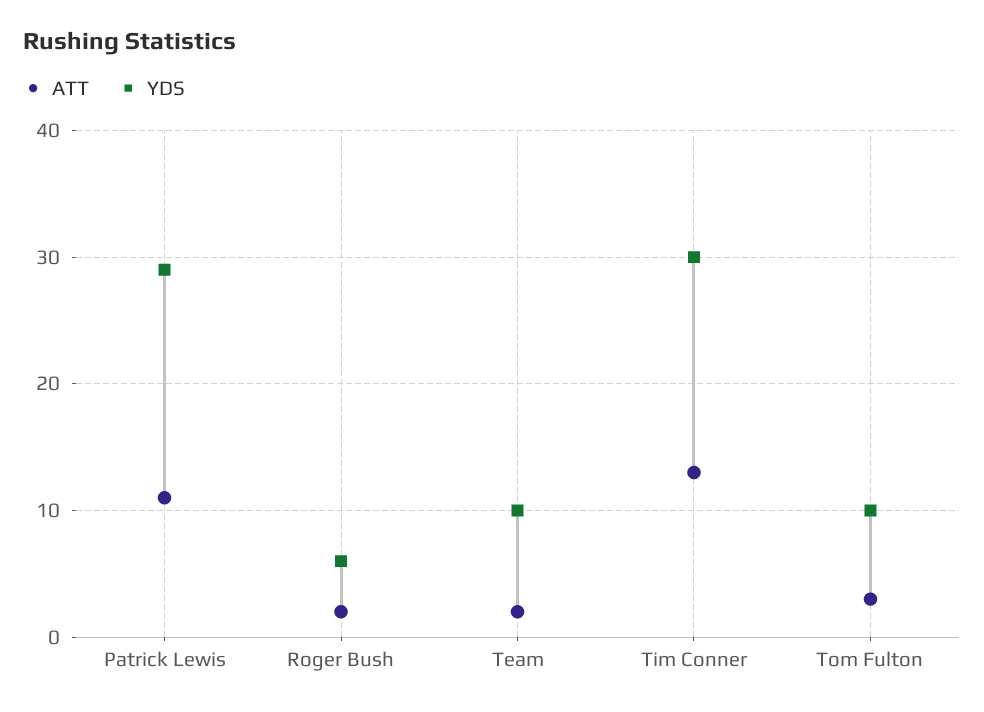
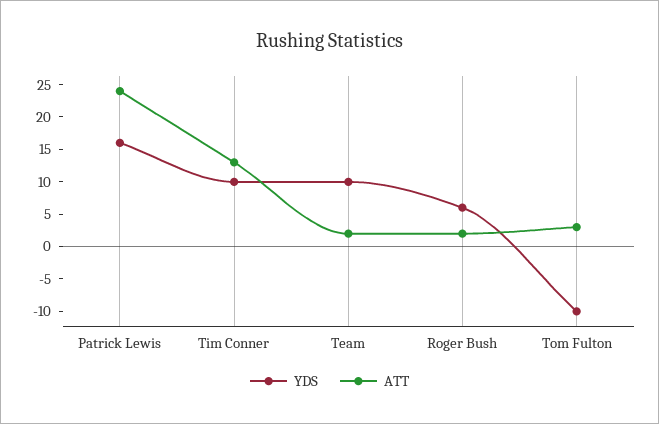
ATT, Patrick Lewis: 11 -> 25
YDS, Patrick Lewis: 29 -> 15
YDS, Tim Conner: 30 -> 10
YDS, Tom Fulton: 10 -> -10

